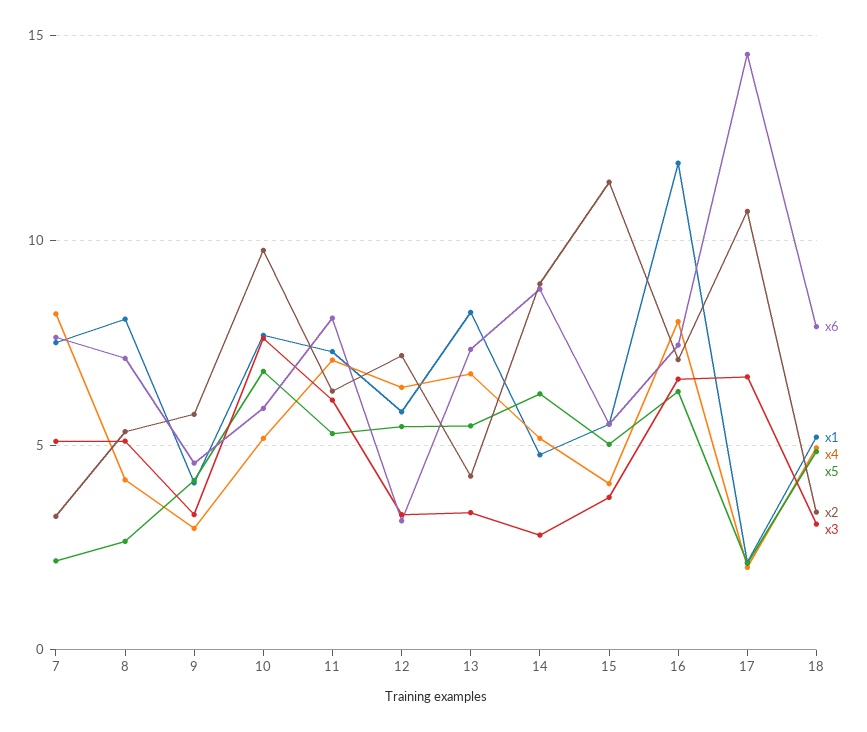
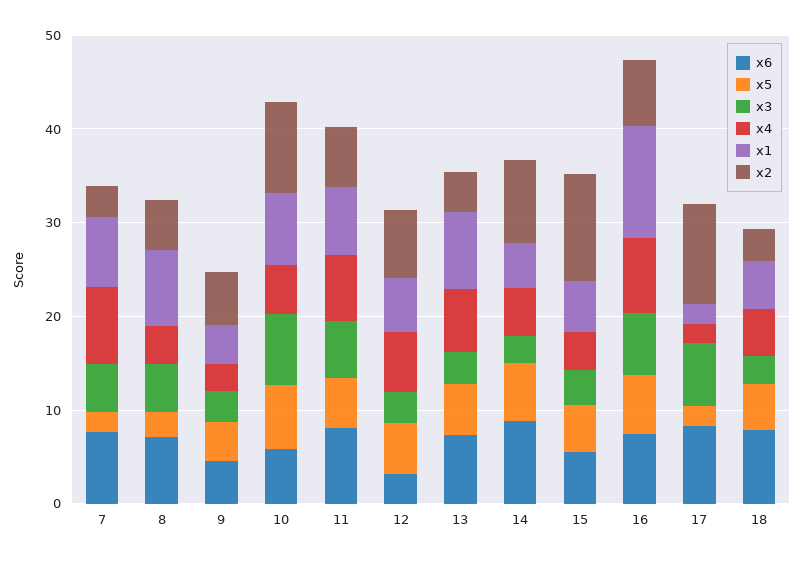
x6, 17: 14.5 -> 8

